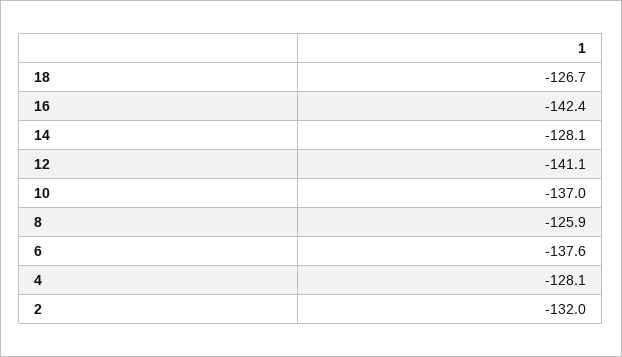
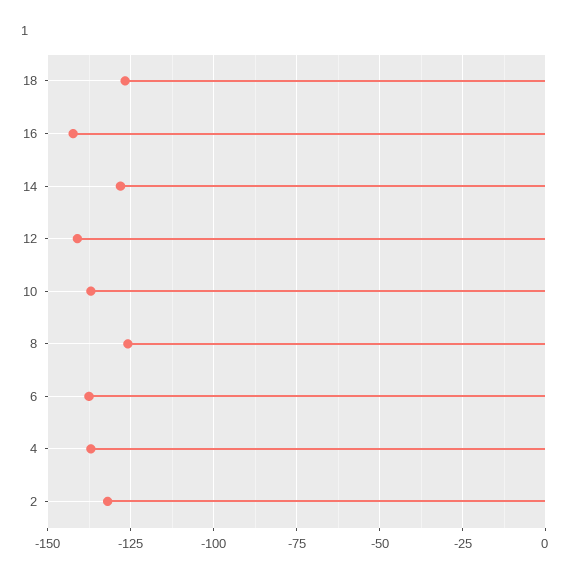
4: -128.1 -> -137.5

